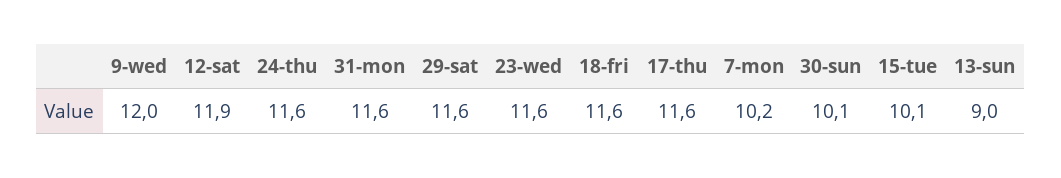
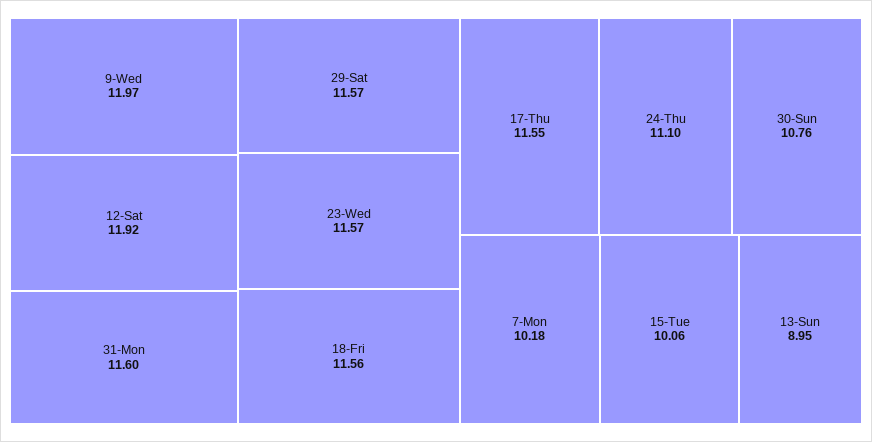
24-thu: 11.6 -> 11.1
30-sun: 10.1 -> 10.76

